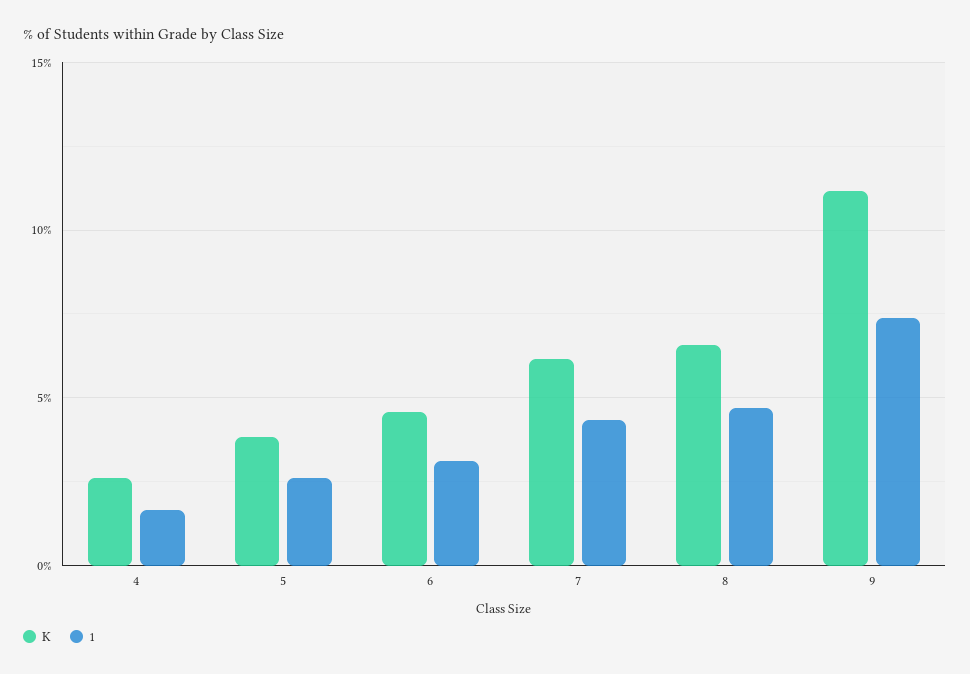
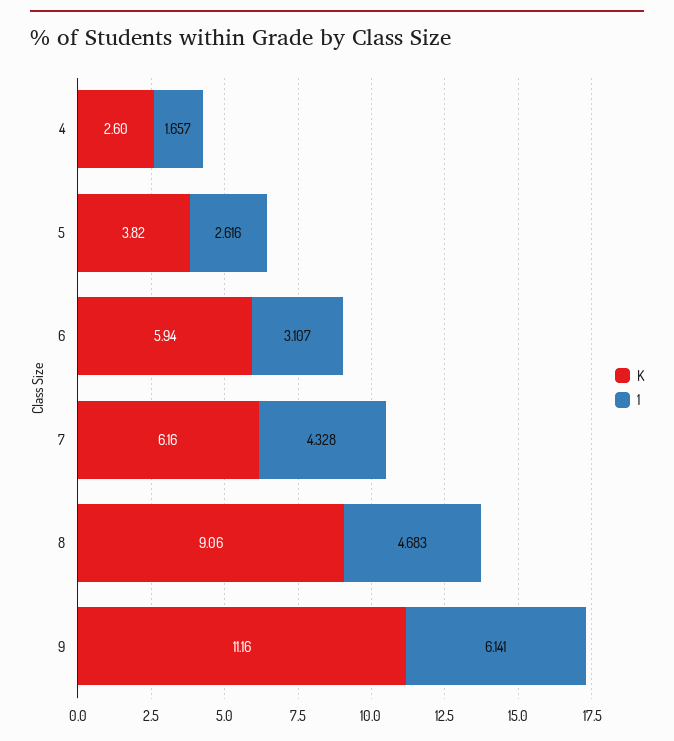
K, 6: 4.5 -> 5.94
K, 8: 6.5 -> 9.06
1, 9: 7.5 -> 6.141

